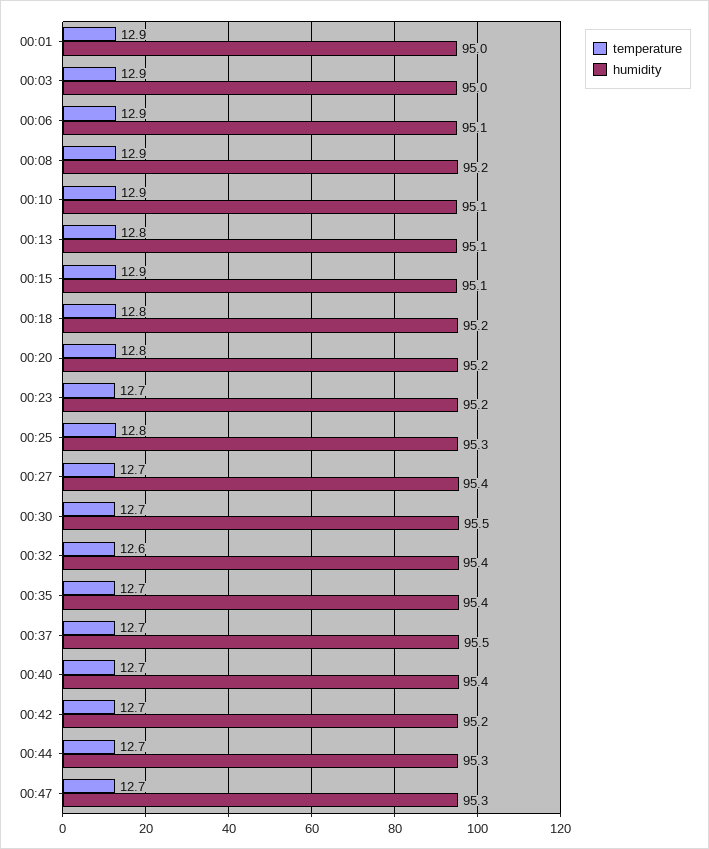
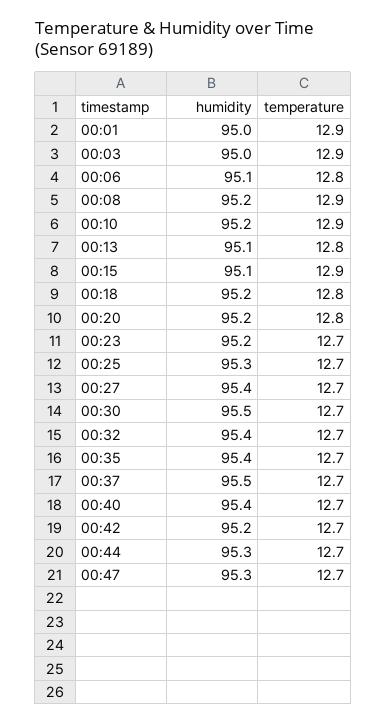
temperature, 00:06: 12.9 -> 12.8
humidity, 00:10: 95.1 -> 95.2
temperature, 00:25: 12.8 -> 12.7
temperature, 00:32: 12.6 -> 12.7

